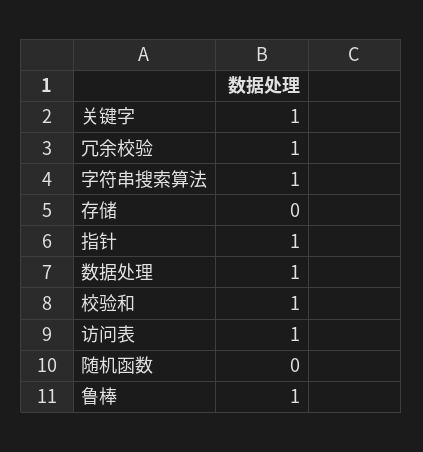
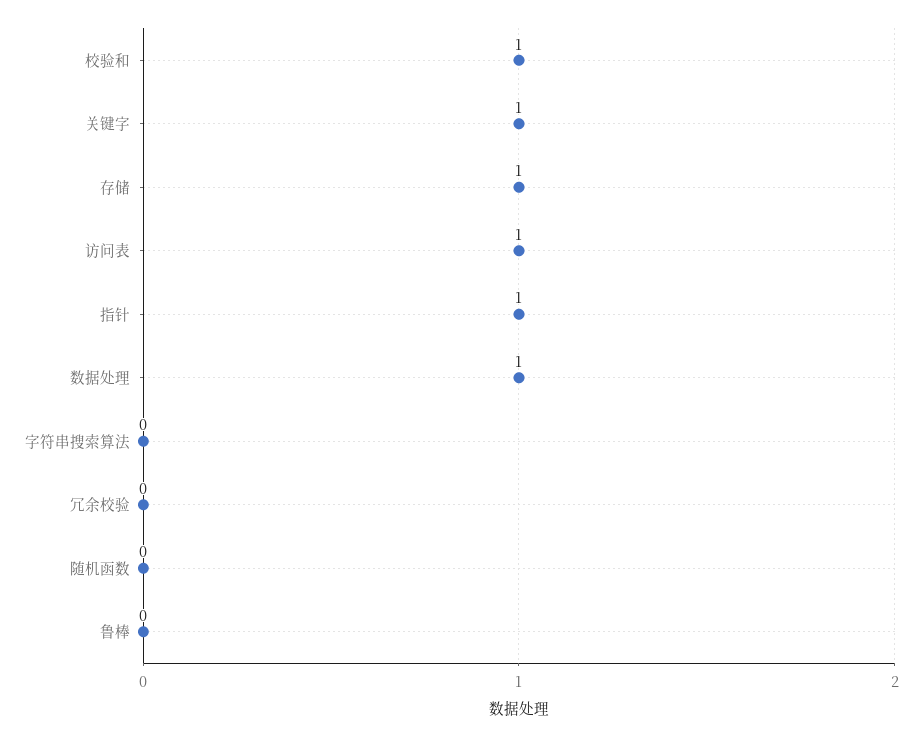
冗余校验: 1 -> 0
字符串搜索算法: 1 -> 0
存储: 0 -> 1
鲁棒: 1 -> 0

